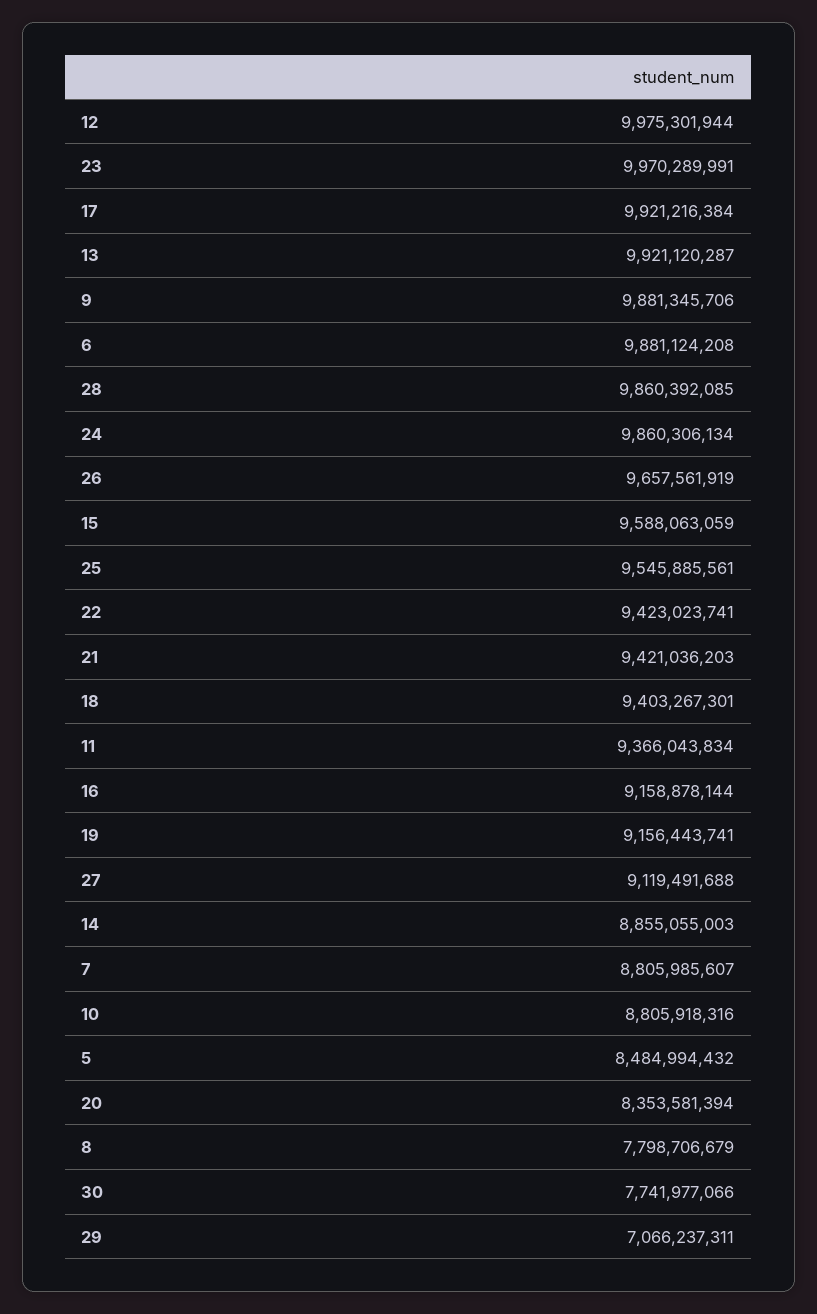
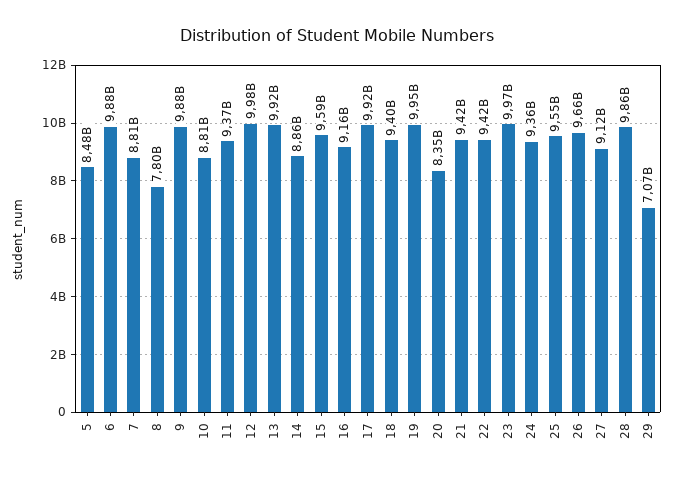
24: 9860306134 -> 9360000000
19: 9156443741 -> 9950000000
30: 7741977066 -> none

